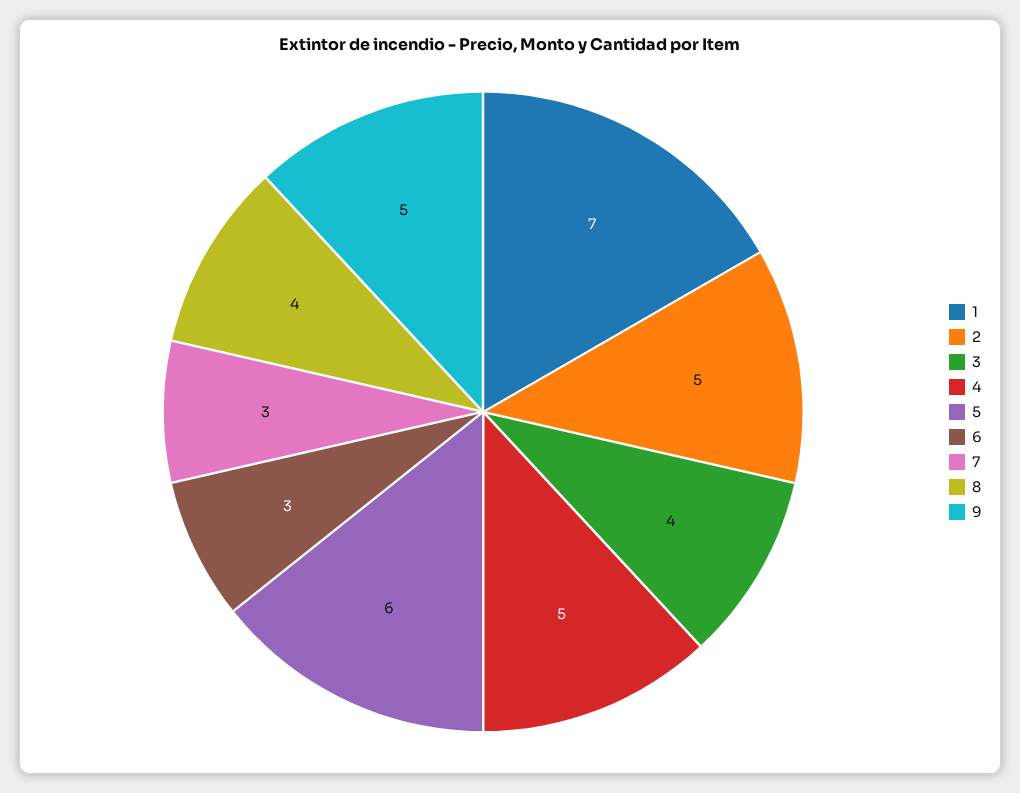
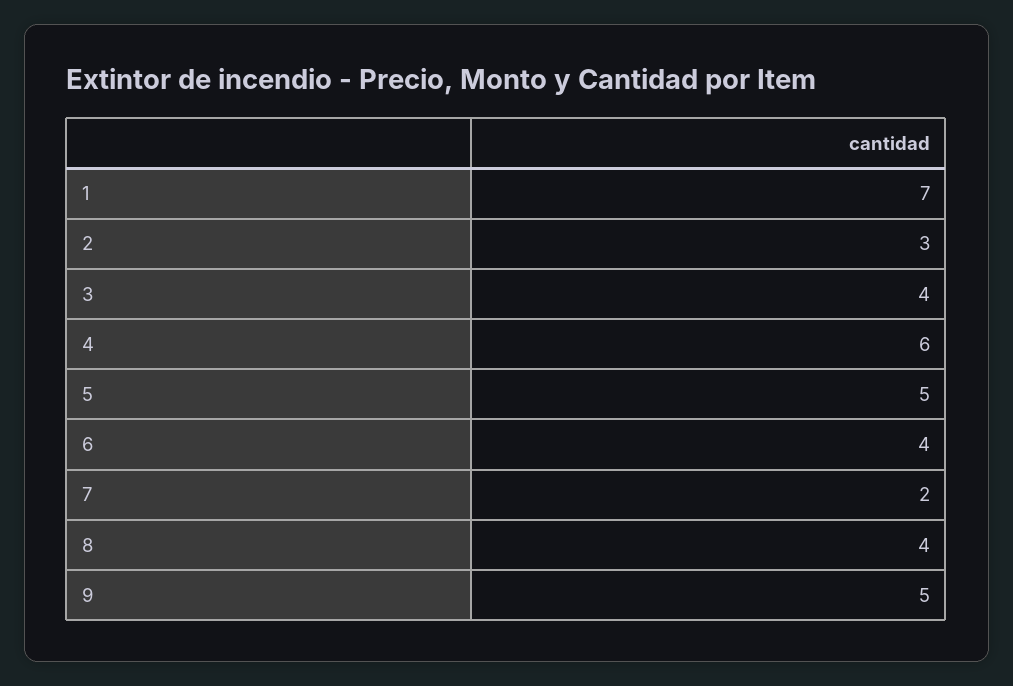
2: 5 -> 3
4: 5 -> 6
5: 6 -> 5
6: 3 -> 4
7: 3 -> 2

